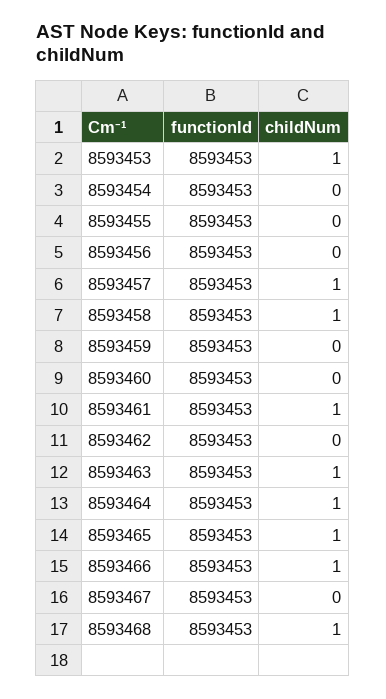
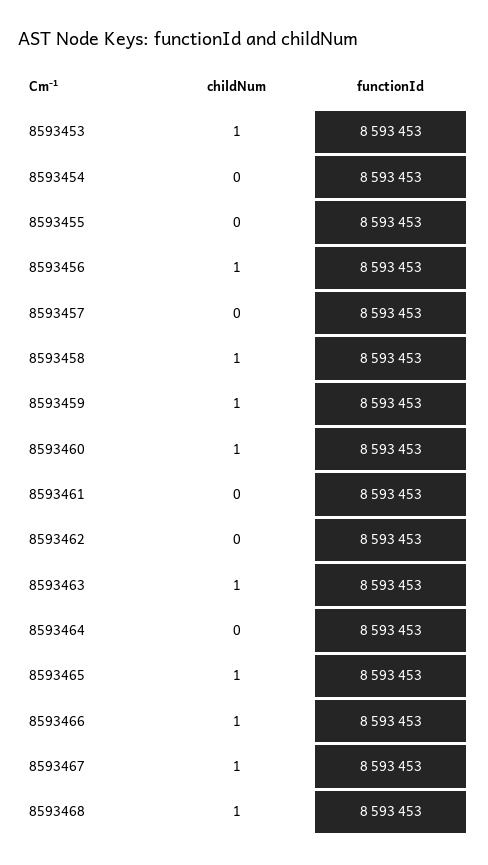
childNum, 8593456: 0 -> 1
childNum, 8593457: 1 -> 0
childNum, 8593459: 0 -> 1
childNum, 8593460: 0 -> 1
childNum, 8593461: 1 -> 0
childNum, 8593464: 1 -> 0
childNum, 8593467: 0 -> 1

